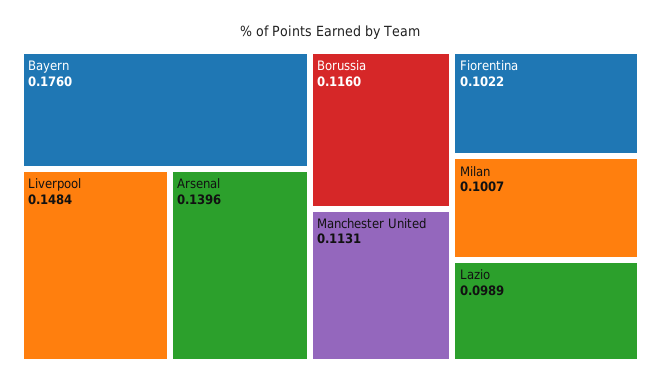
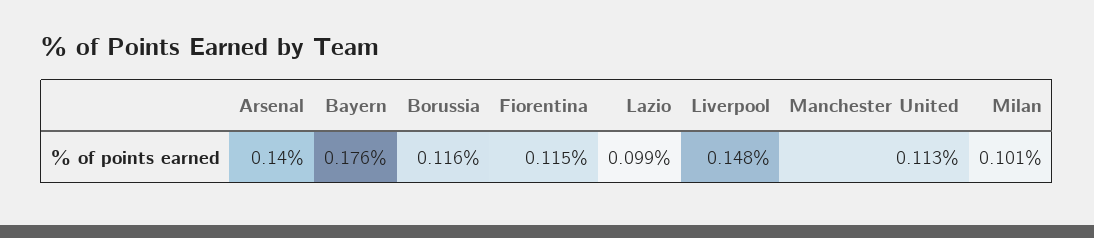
Fiorentina: 0.1022 -> 0.115

